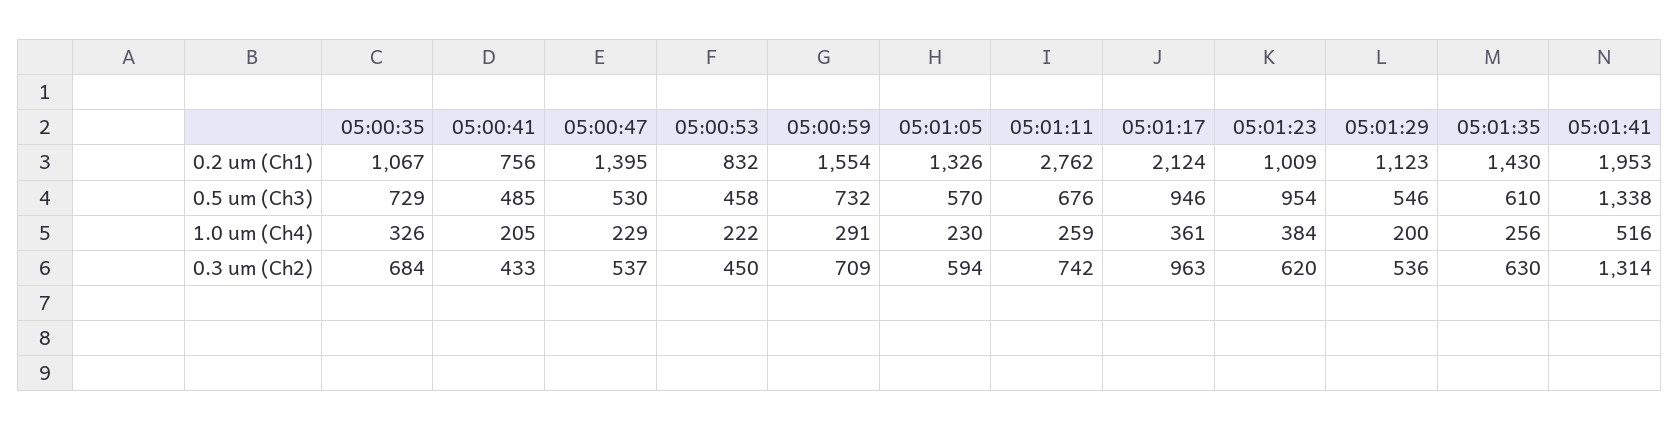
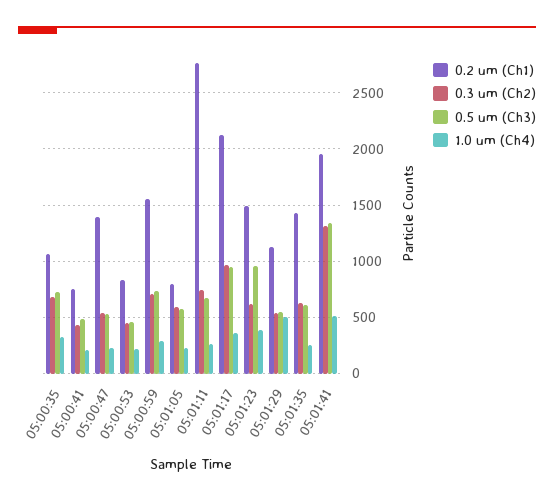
0.2 um (Ch1), 05:01:05: 1326 -> 800
0.2 um (Ch1), 05:01:23: 1009 -> 1500
1.0 um (Ch4), 05:01:29: 200 -> 500

